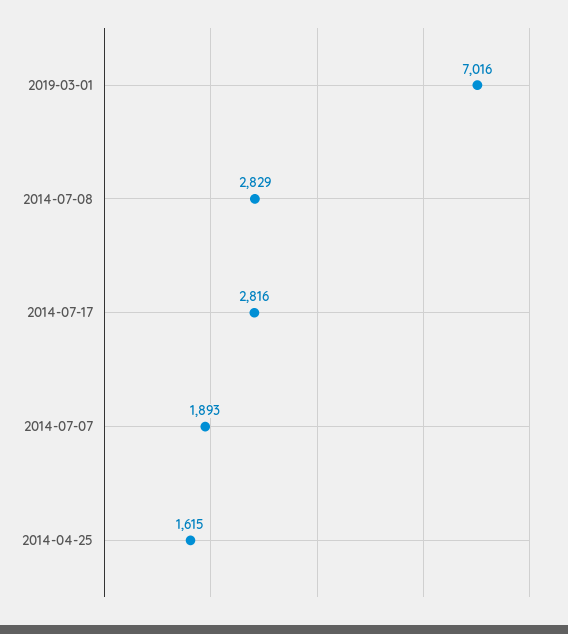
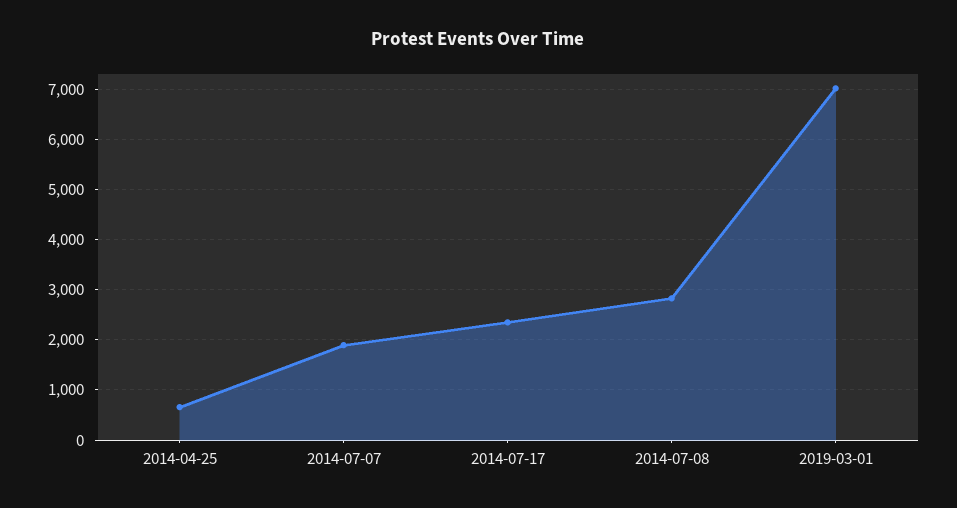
2014-07-17: 2816 -> 2400
2014-04-25: 1615 -> 600

